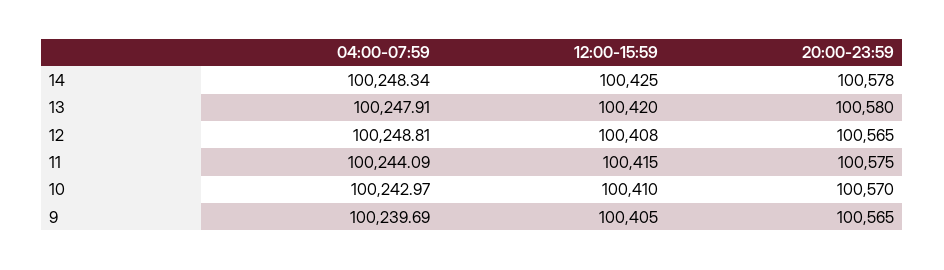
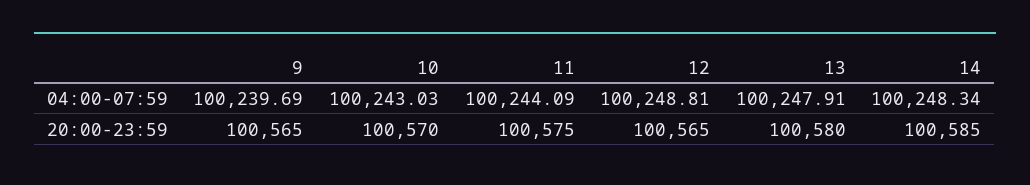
12:00-15:59, 14: 100425 -> none
20:00-23:59, 14: 100578 -> 100585
12:00-15:59, 13: 100420 -> none
12:00-15:59, 12: 100408 -> none
12:00-15:59, 11: 100415 -> none
04:00-07:59, 10: 100242.97 -> 100243.03
12:00-15:59, 10: 100410 -> none
12:00-15:59, 9: 100405 -> none

